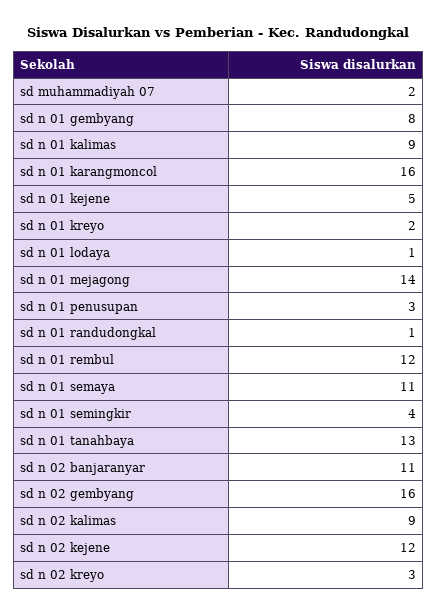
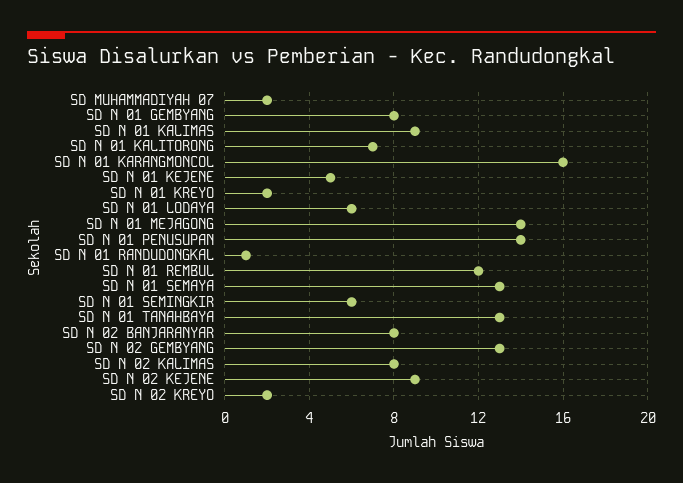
sd n 01 lodaya: 1 -> 6
sd n 01 penusupan: 3 -> 14
sd n 01 semaya: 11 -> 13
sd n 01 semingkir: 4 -> 6
sd n 02 banjaranyar: 11 -> 8
sd n 02 gembyang: 16 -> 13
sd n 02 kalimas: 9 -> 8
sd n 02 kejene: 12 -> 9
sd n 02 kreyo: 3 -> 2
SD N 01 KALITORONG: none -> 7

